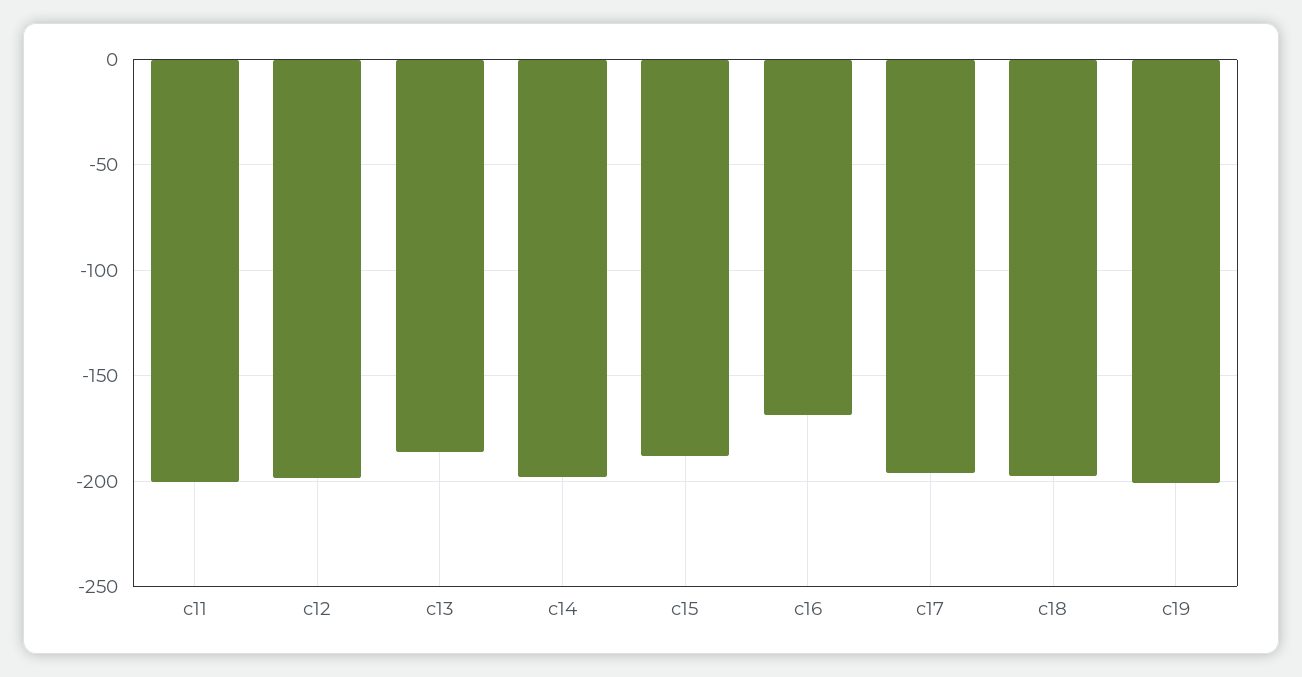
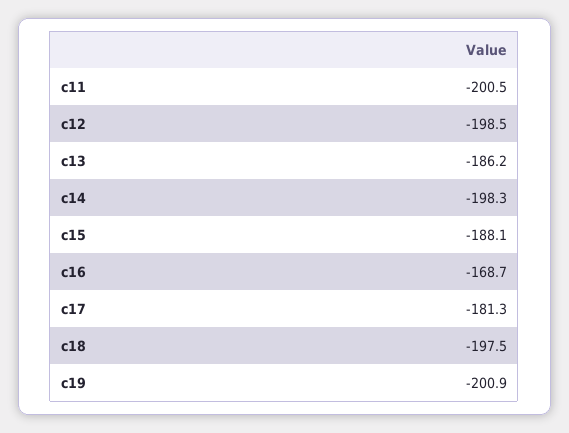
c17: -195 -> -181.3

